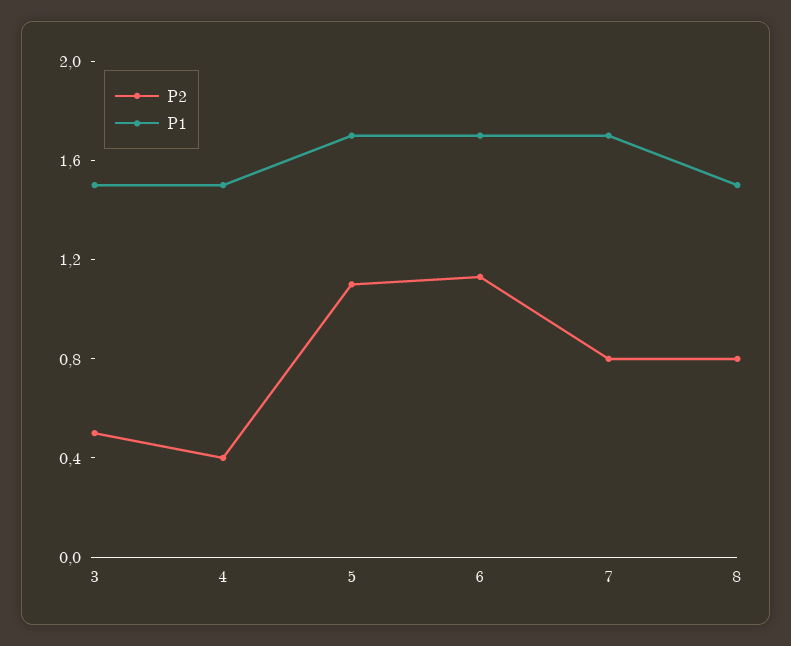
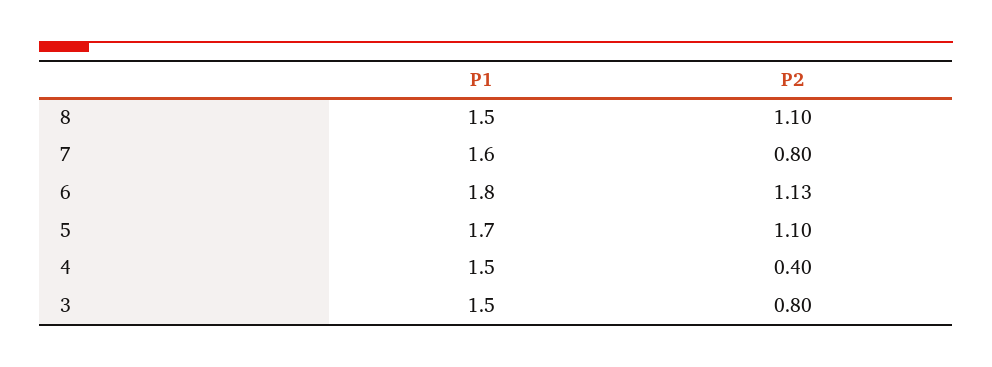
P2, 3: 0.5 -> 0.8
P1, 6: 1.7 -> 1.8
P1, 7: 1.7 -> 1.6
P2, 8: 0.8 -> 1.1

